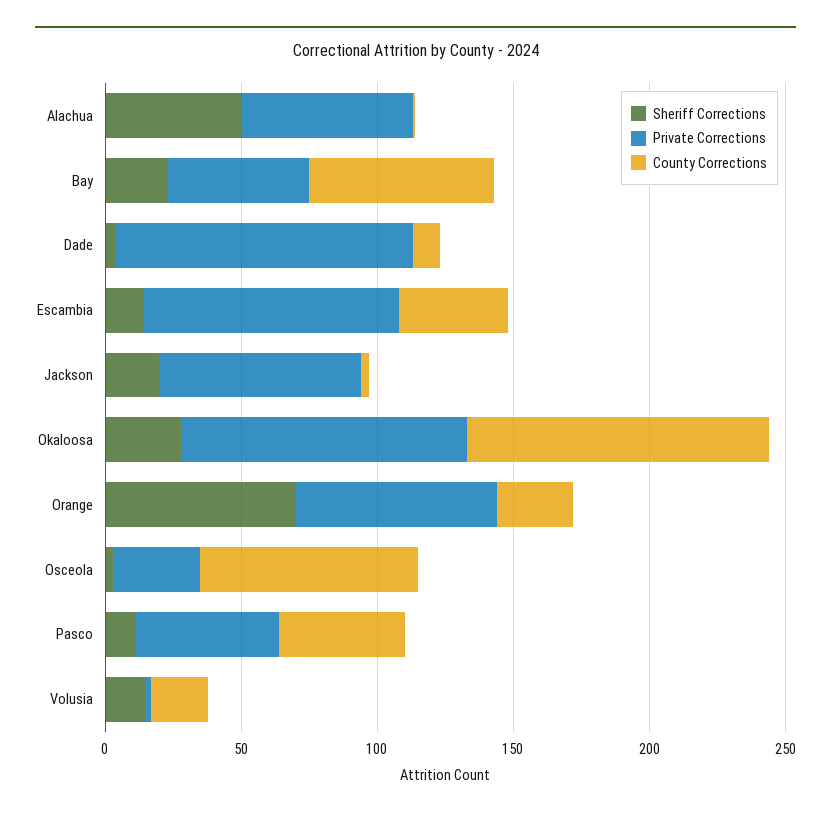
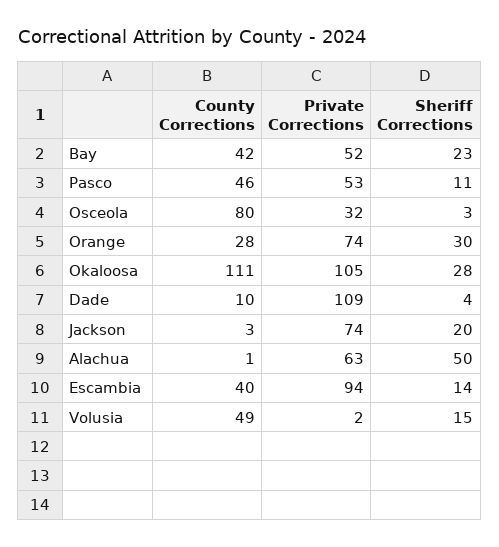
County Corrections, Bay: 70 -> 42
Sheriff Corrections, Orange: 70 -> 30
County Corrections, Volusia: 20 -> 49

